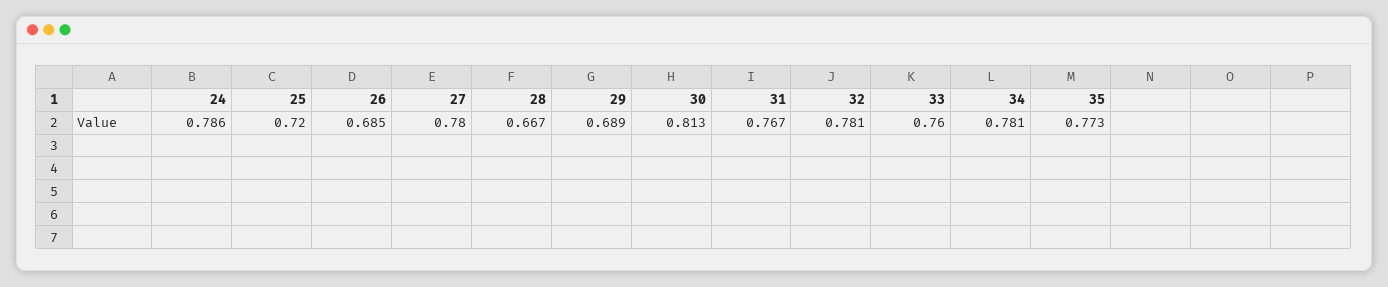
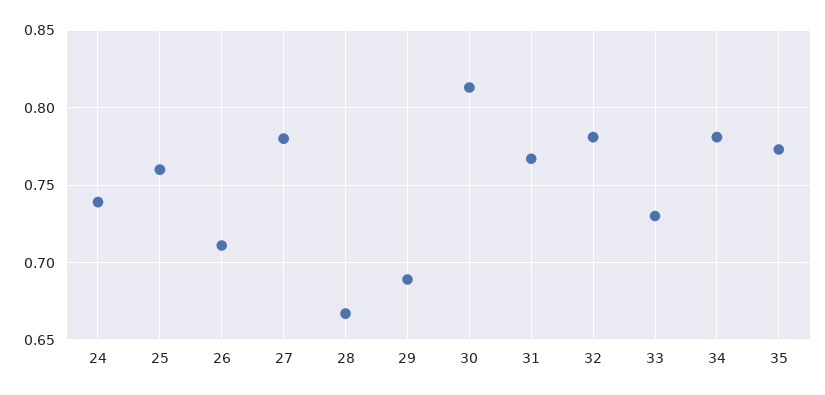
24: 0.786 -> 0.74
25: 0.72 -> 0.76
26: 0.685 -> 0.71
33: 0.76 -> 0.73

